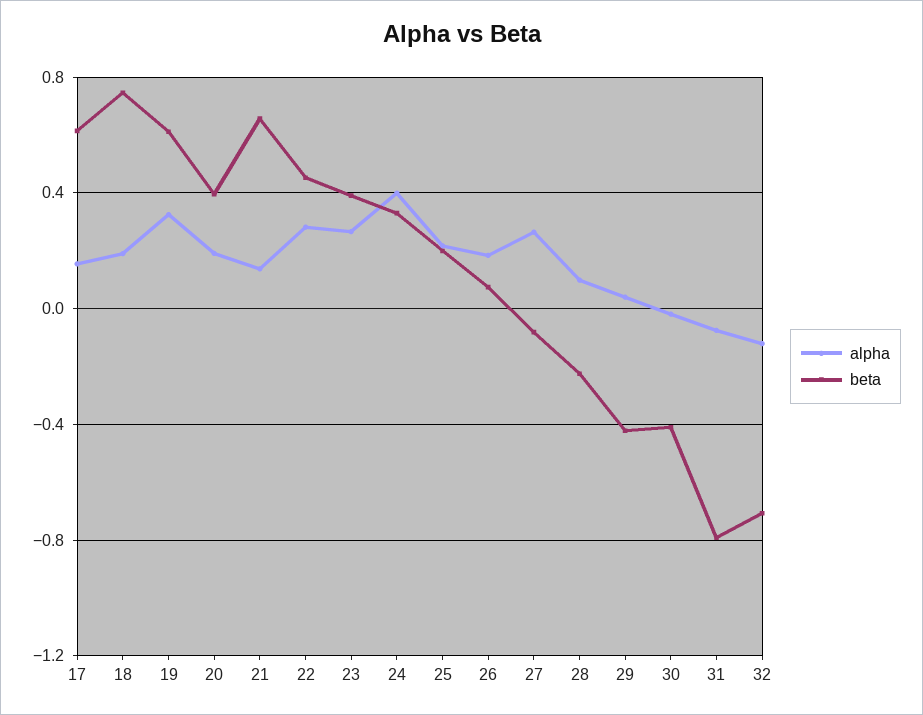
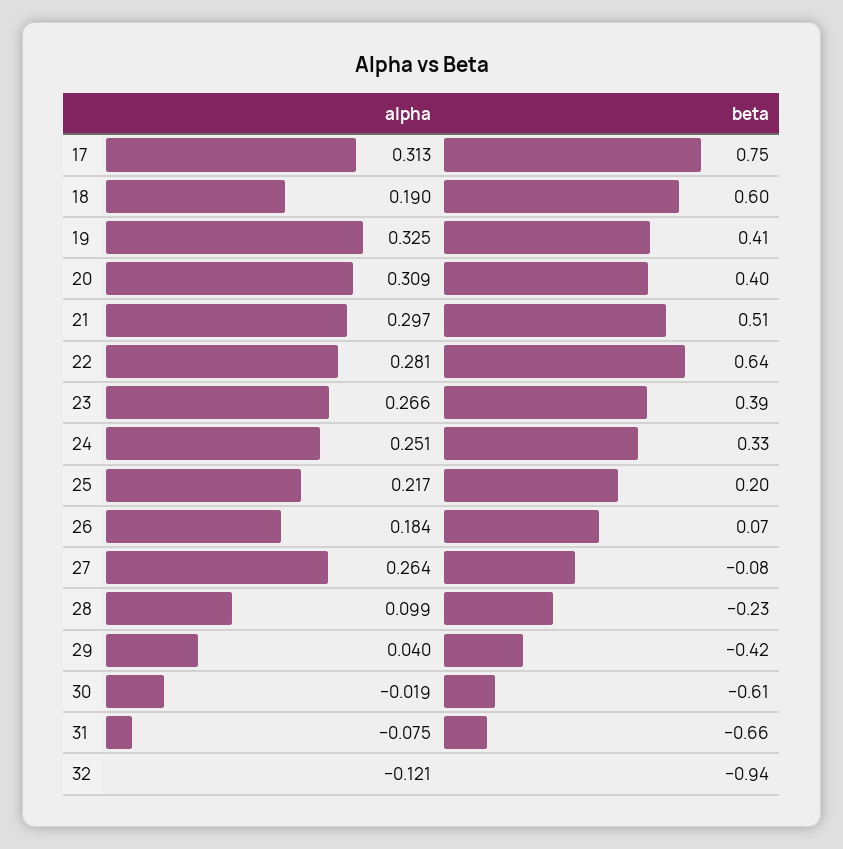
alpha, 17: 0.15 -> 0.313
beta, 17: 0.6 -> 0.75
beta, 18: 0.75 -> 0.6
beta, 19: 0.6 -> 0.41
alpha, 20: 0.2 -> 0.309
alpha, 21: 0.15 -> 0.297
beta, 21: 0.65 -> 0.51
beta, 22: 0.45 -> 0.64
alpha, 24: 0.4 -> 0.251
beta, 30: -0.4 -> -0.61
beta, 31: -0.8 -> -0.66
beta, 32: -0.7 -> -0.94

